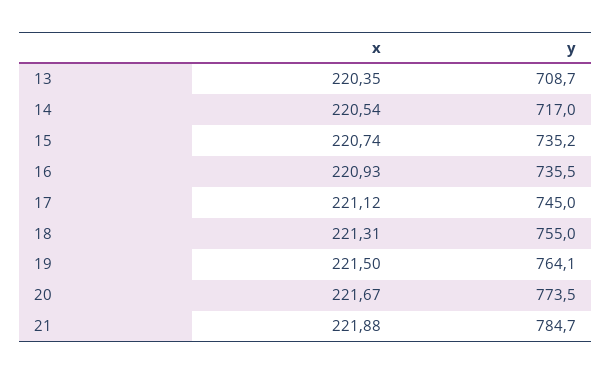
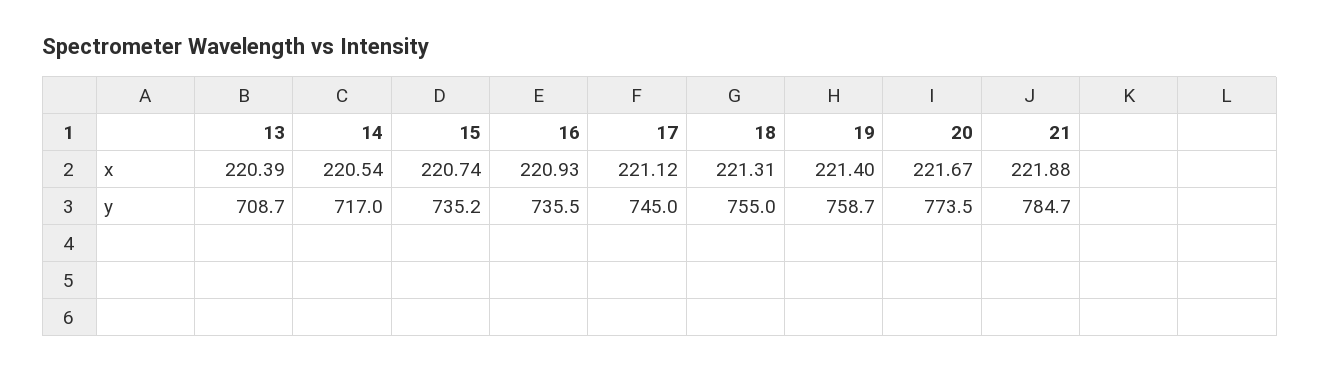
x, 13: 220.35 -> 220.39
x, 19: 221.5 -> 221.4
y, 19: 764.1 -> 758.7

